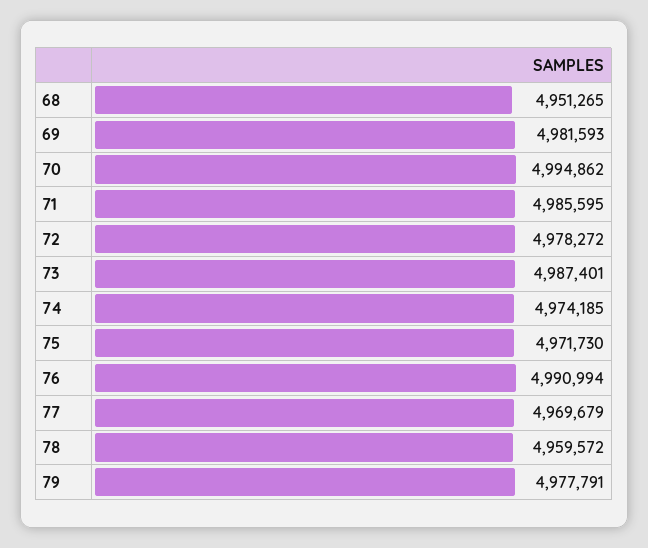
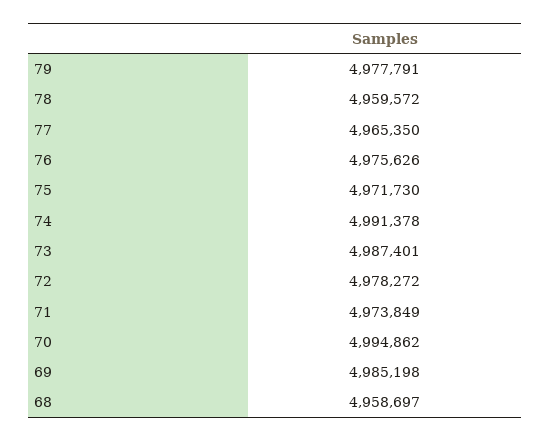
68: 4951265 -> 4958697
69: 4981593 -> 4985198
71: 4985595 -> 4973849
74: 4974185 -> 4991378
76: 4990994 -> 4975626
77: 4969679 -> 4965350

